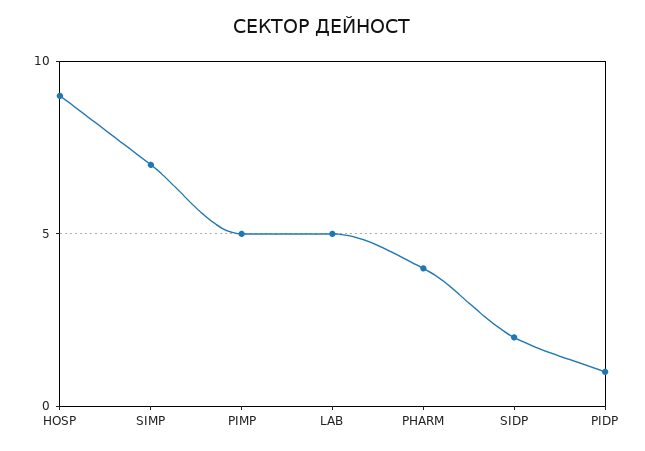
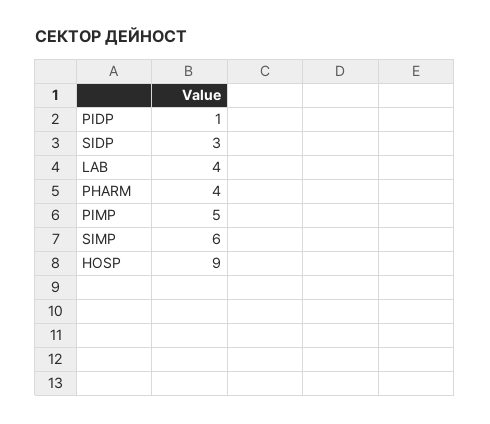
SIMP: 7 -> 6
LAB: 5 -> 4
SIDP: 2 -> 3

